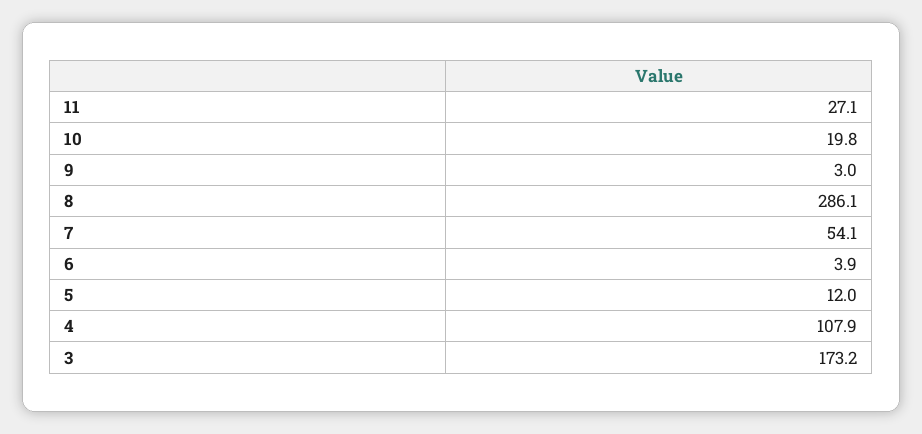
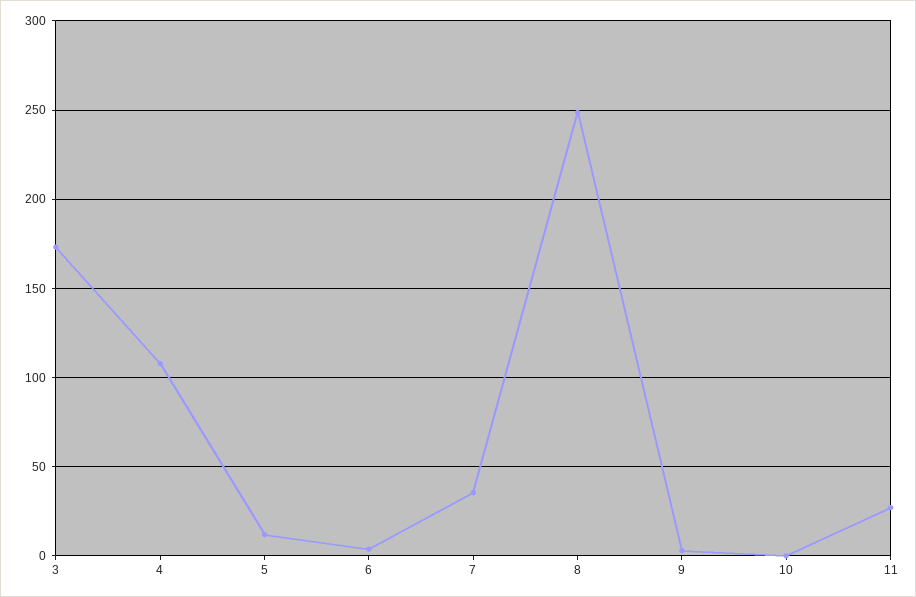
10: 19.8 -> 0
8: 286.1 -> 250
7: 54.1 -> 35

